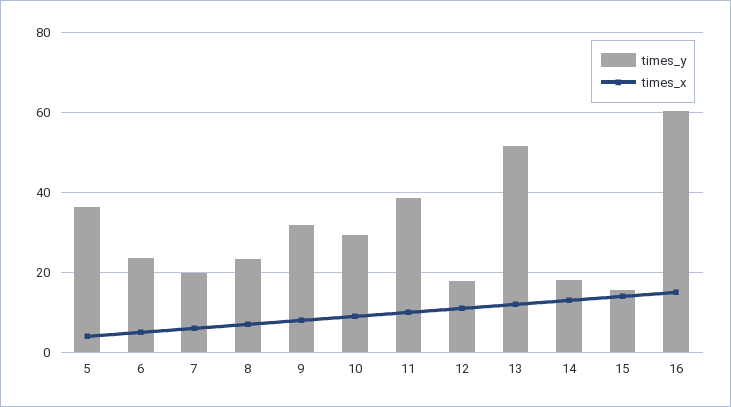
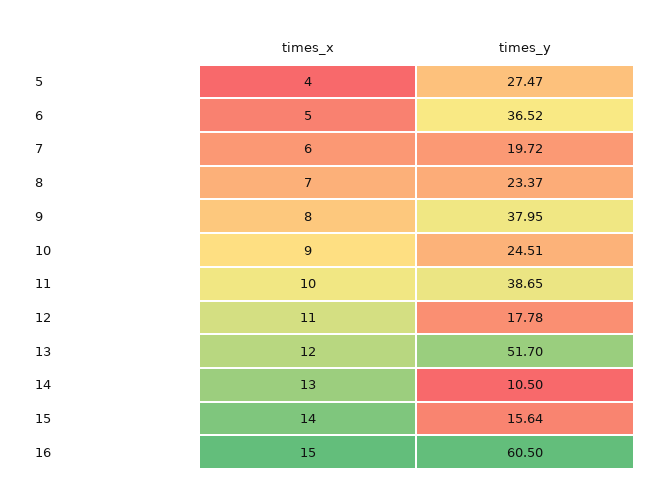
times_y, 5: 36 -> 27.47
times_y, 6: 24 -> 36.52
times_y, 9: 32 -> 37.95
times_y, 10: 30 -> 24.51
times_y, 14: 18 -> 10.5

